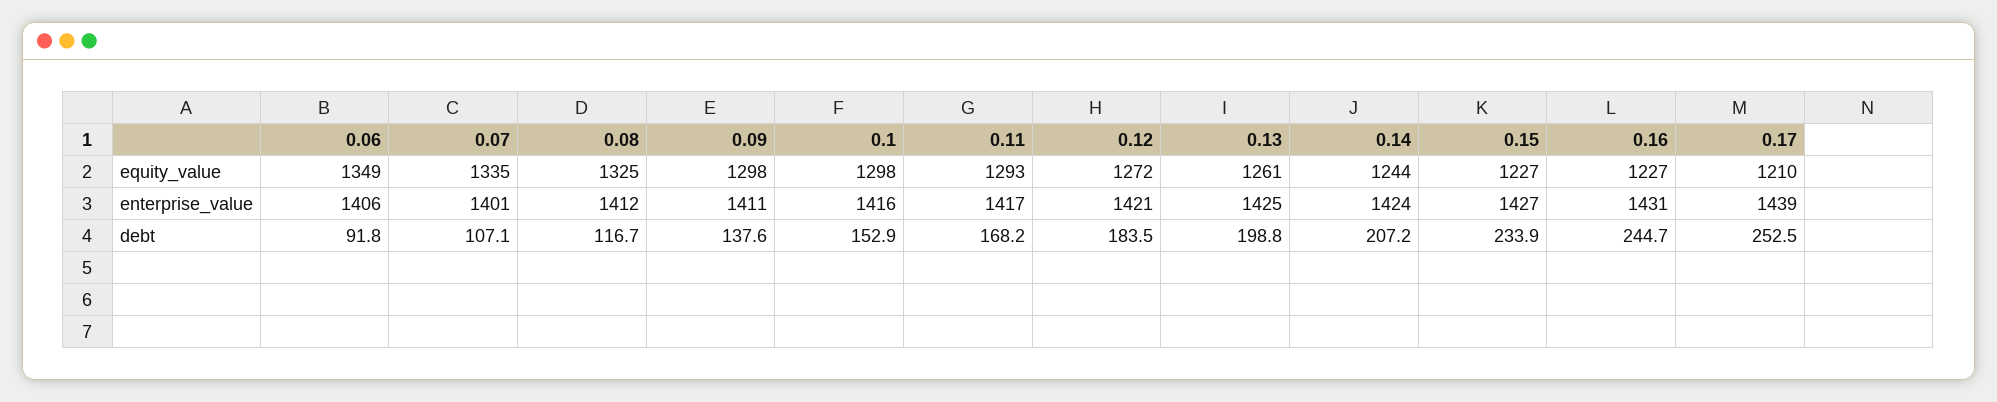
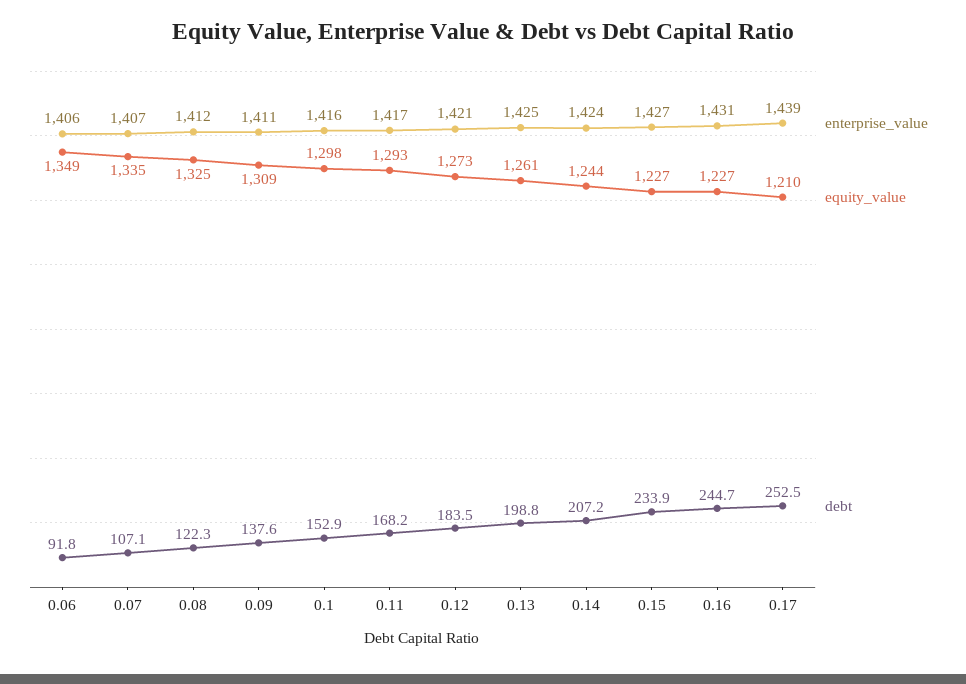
equity_value, 0.09: 1298 -> 1309
equity_value, 0.12: 1272 -> 1273
enterprise_value, 0.07: 1401 -> 1407
debt, 0.08: 116.7 -> 122.3

